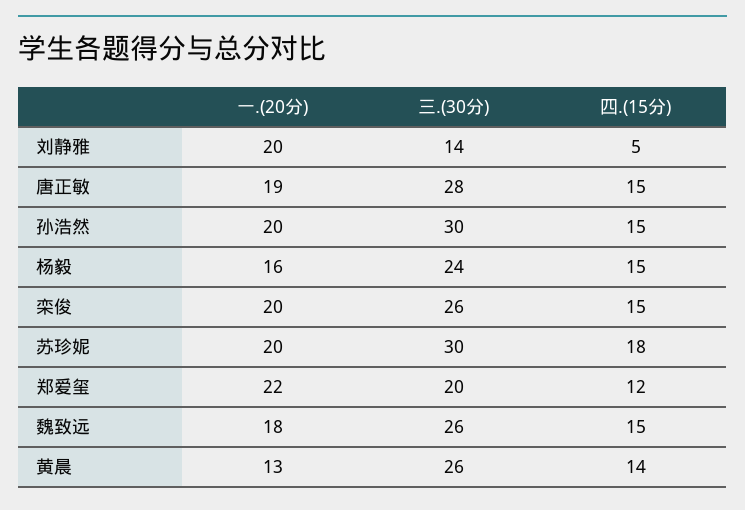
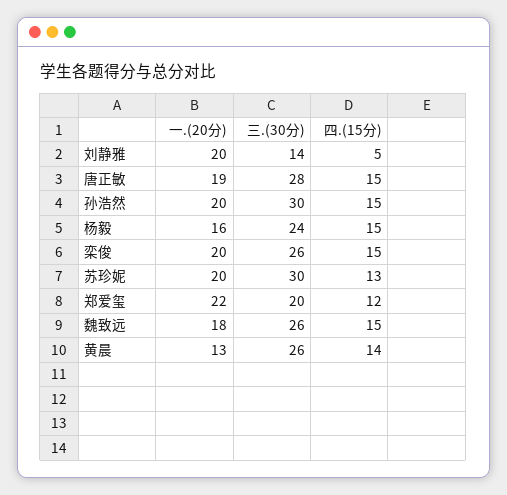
四.(15分), 苏珍妮: 18 -> 13

